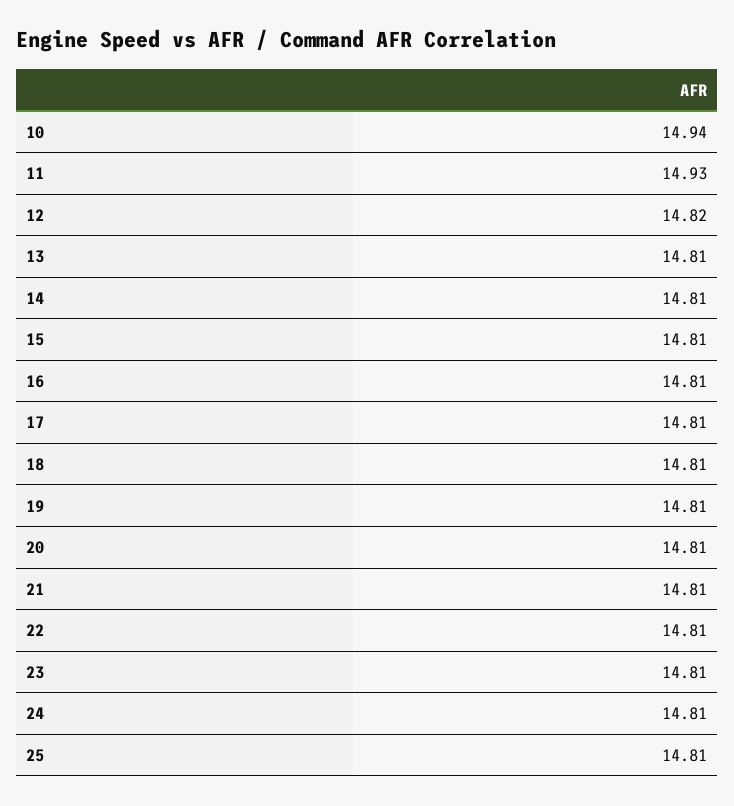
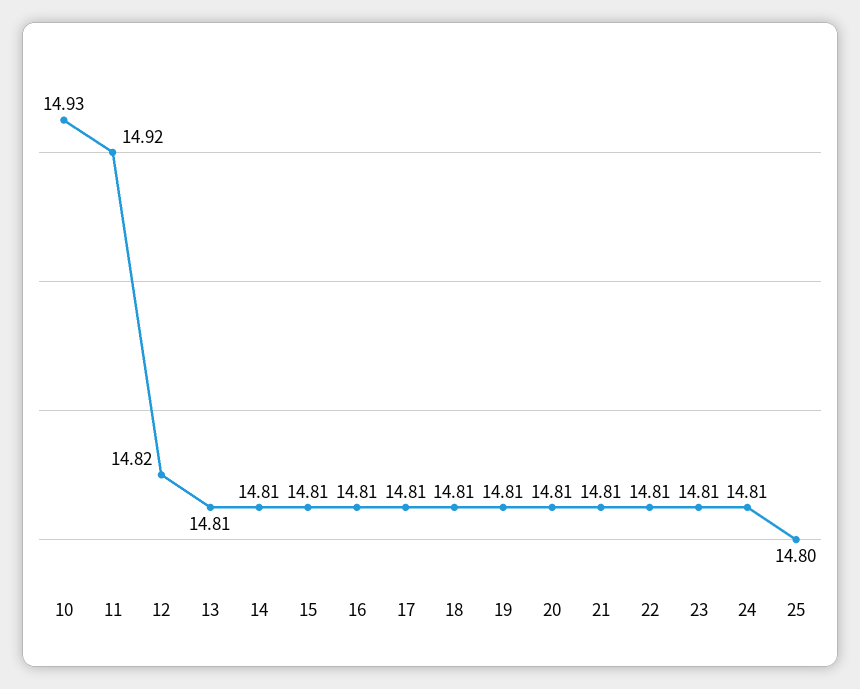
10: 14.94 -> 14.93
11: 14.93 -> 14.92
25: 14.81 -> 14.8

